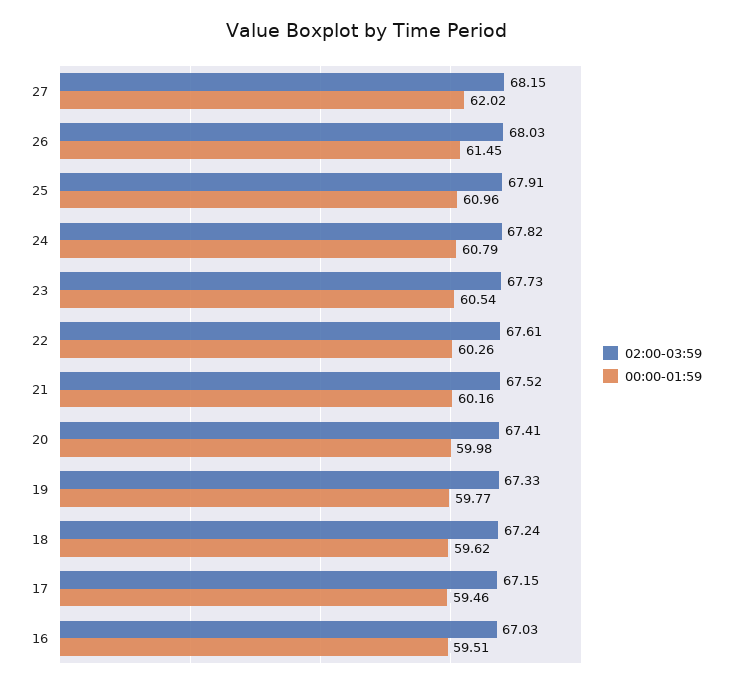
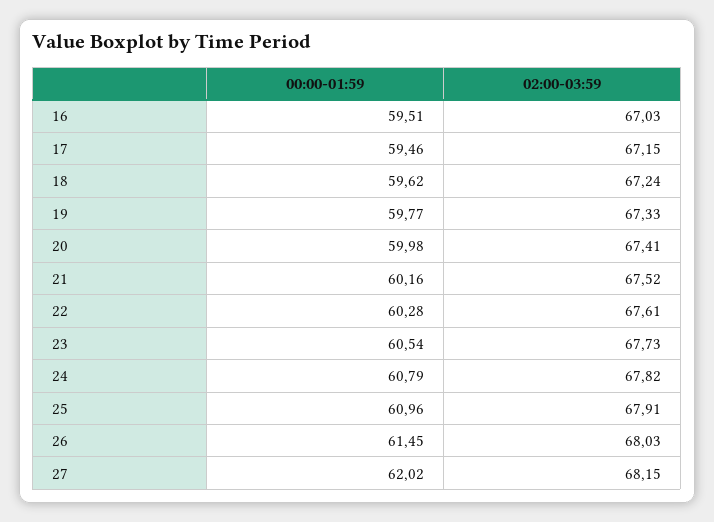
00:00-01:59, 22: 60.26 -> 60.28

